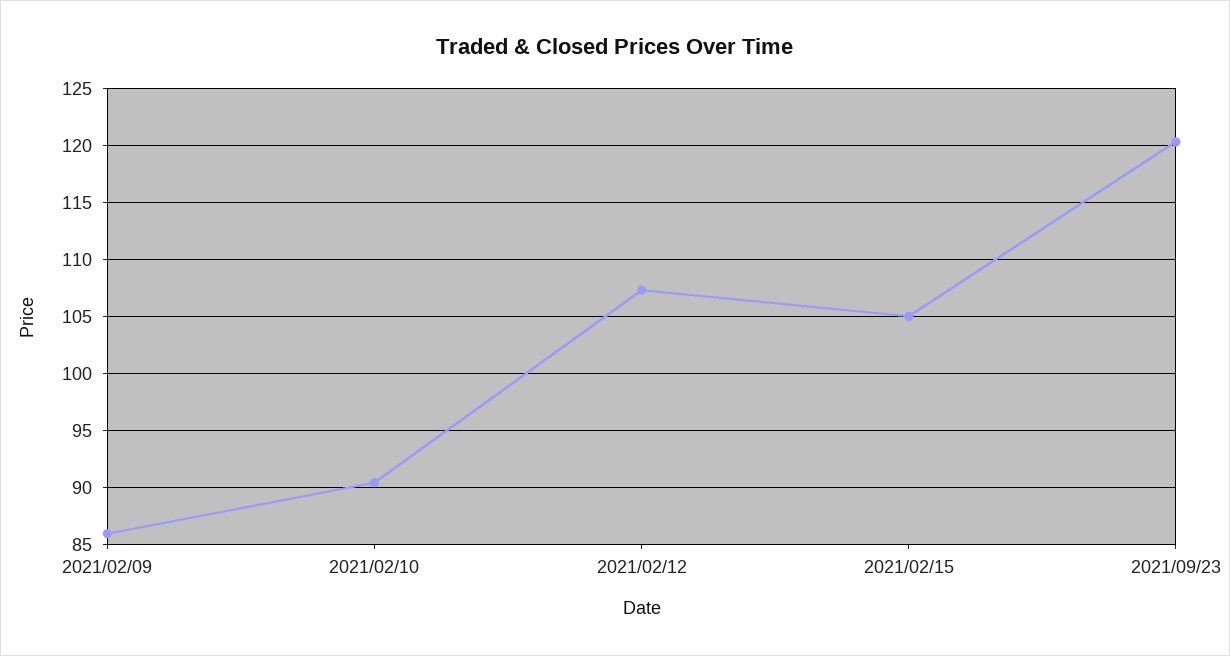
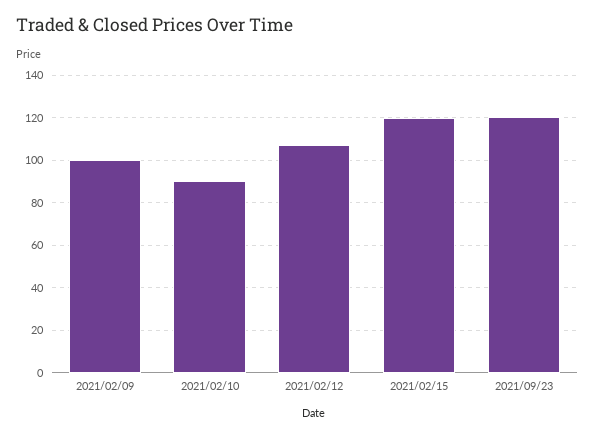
2021/02/09: 86 -> 100
2021/02/15: 105 -> 120

